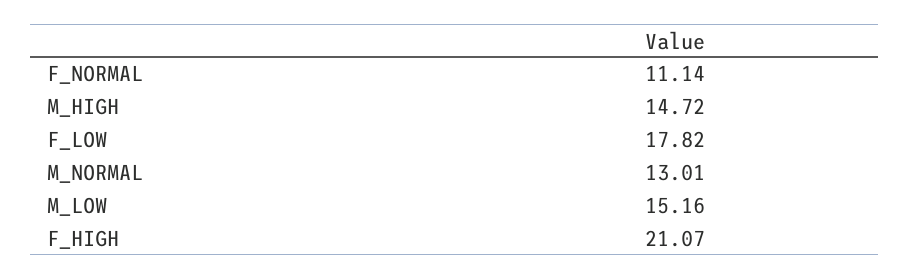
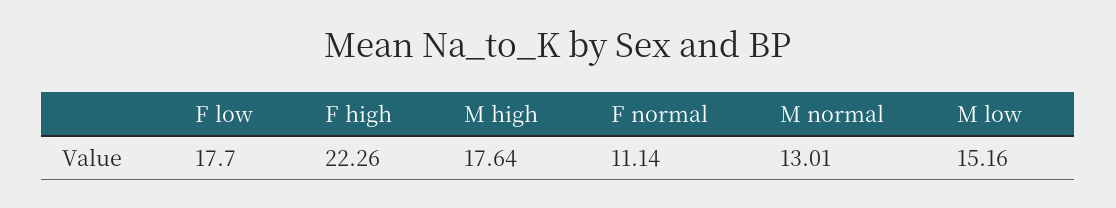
M_HIGH: 14.72 -> 17.64
F_LOW: 17.82 -> 17.7
F_HIGH: 21.07 -> 22.26

